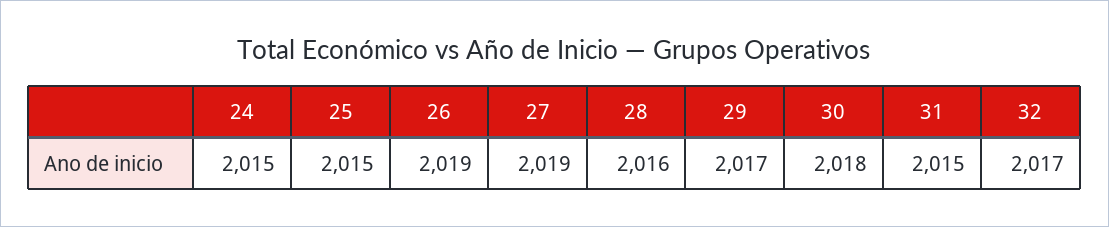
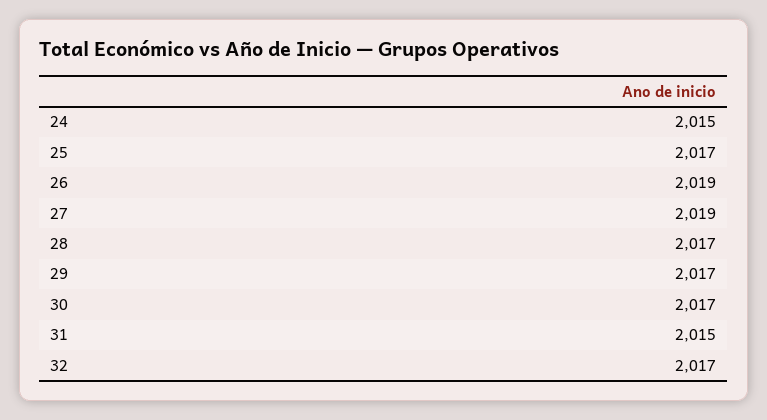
25: 2015 -> 2017
28: 2016 -> 2017
30: 2018 -> 2017

